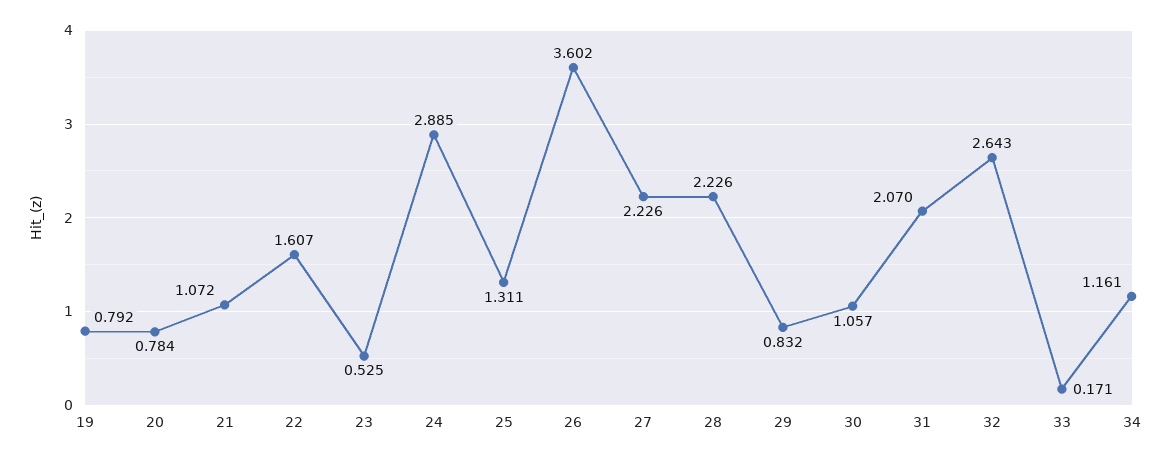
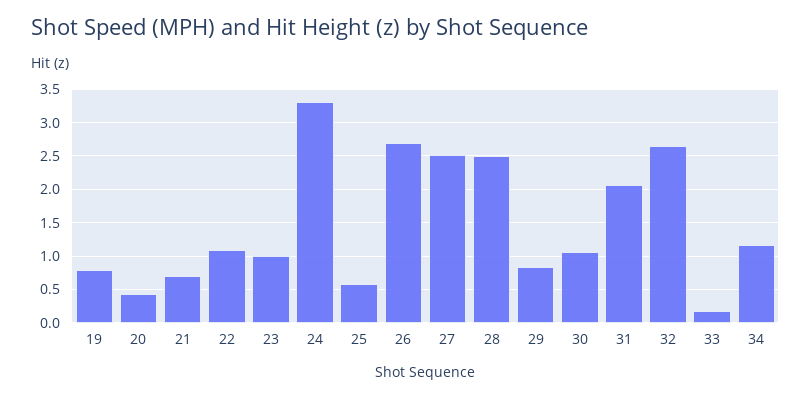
20: 0.784 -> 0.4
21: 1.072 -> 0.7
22: 1.607 -> 1.1
23: 0.525 -> 1
24: 2.885 -> 3.3
25: 1.311 -> 0.6
26: 3.602 -> 2.7
27: 2.226 -> 2.5
28: 2.226 -> 2.5

